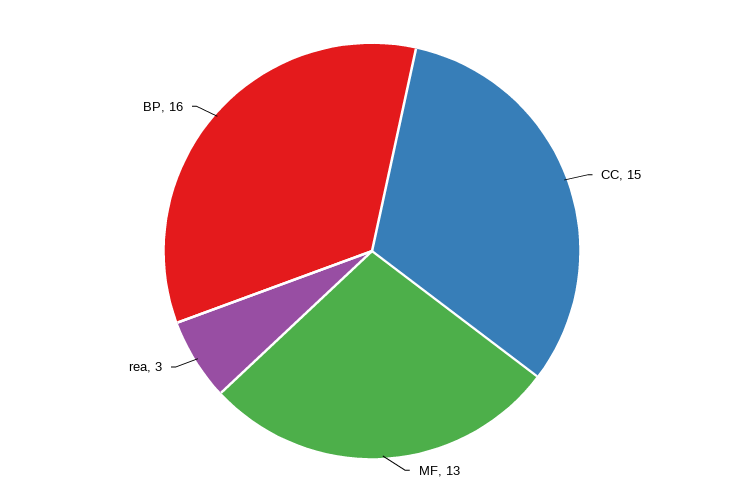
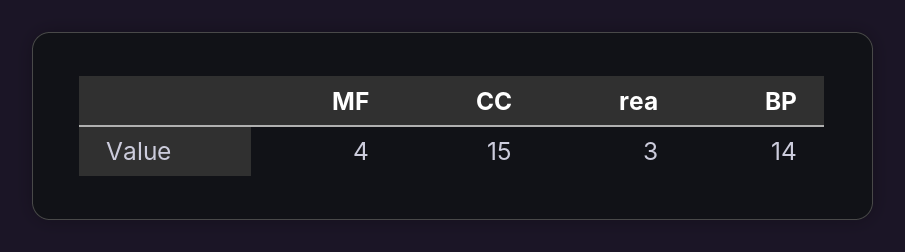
MF: 13 -> 4
BP: 16 -> 14

